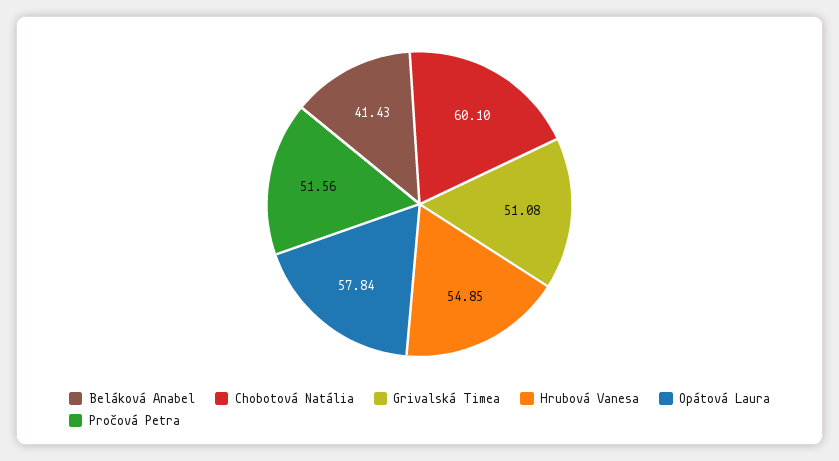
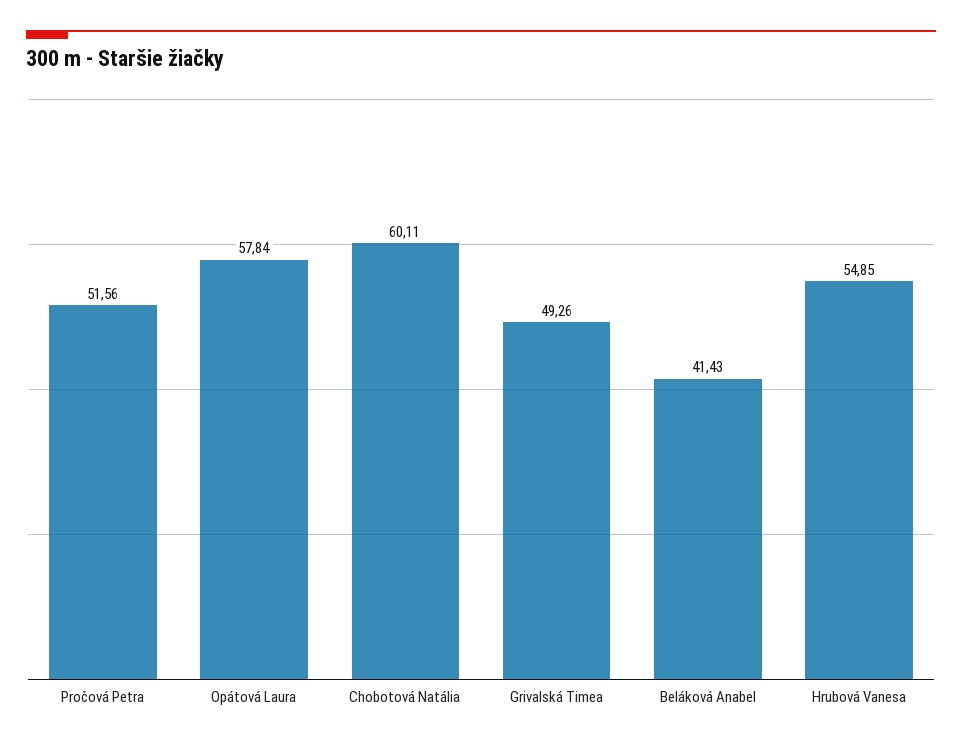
Chobotová Natália: 60.1 -> 60.11
Grivalská Timea: 51.08 -> 49.26

